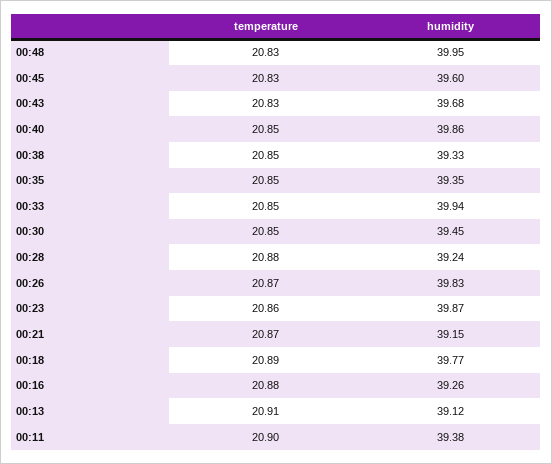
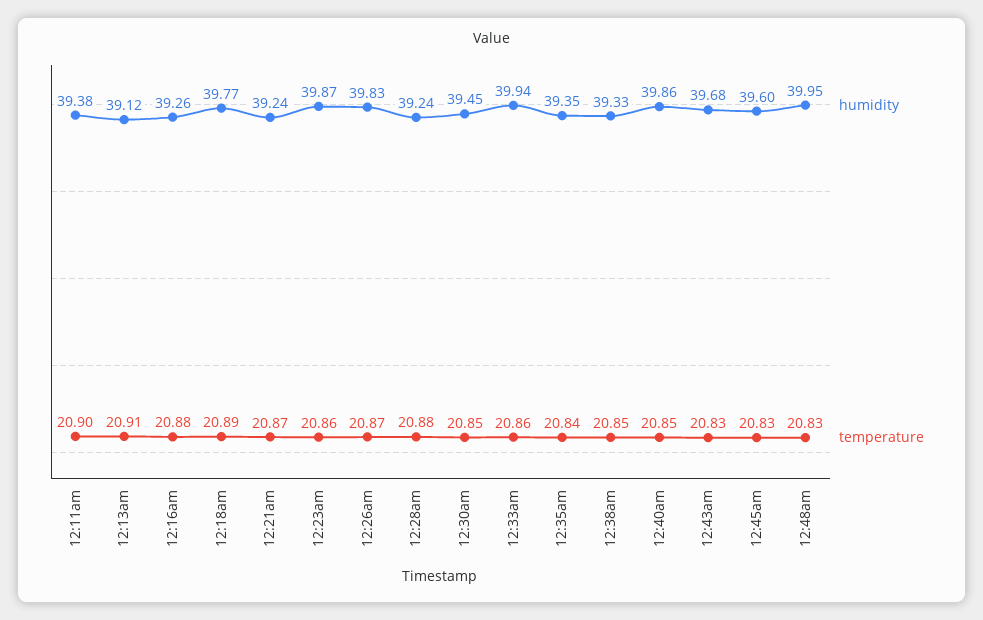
temperature, 00:35: 20.85 -> 20.84
temperature, 00:33: 20.85 -> 20.86
humidity, 00:21: 39.15 -> 39.24

